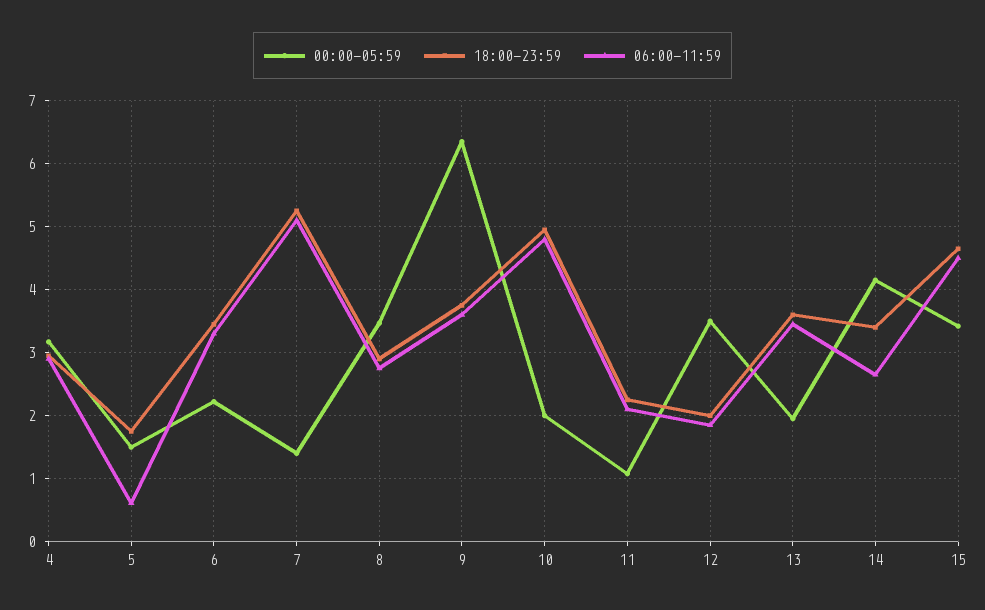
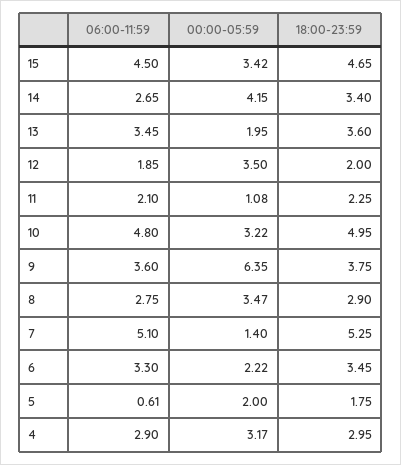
00:00-05:59, 5: 1.5 -> 2
00:00-05:59, 10: 2 -> 3.22

